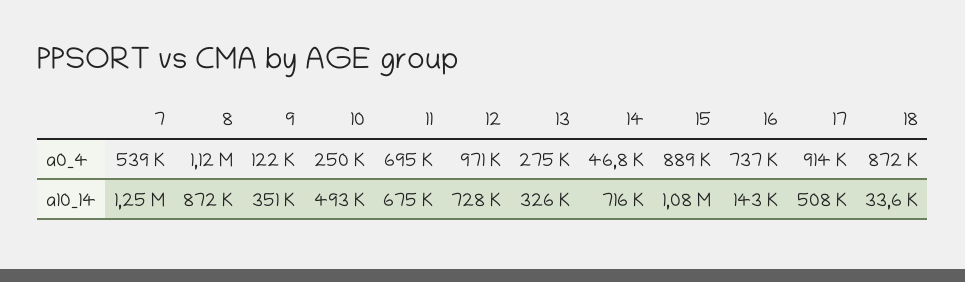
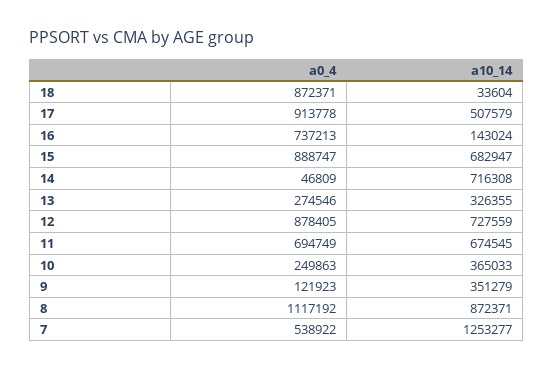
12, a0_4: 971000 -> 878405
10, a10_14: 493000 -> 365033
15, a10_14: 1080000 -> 682947

